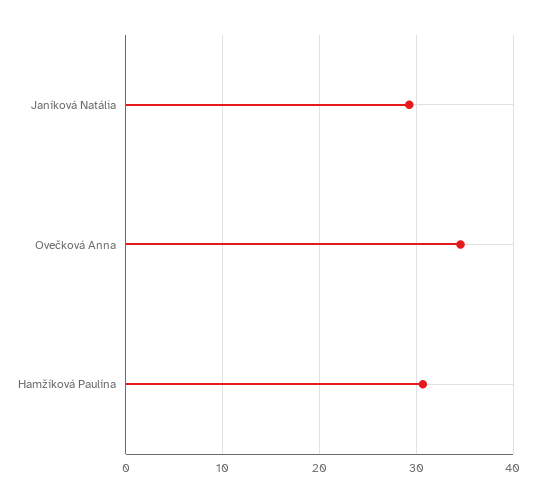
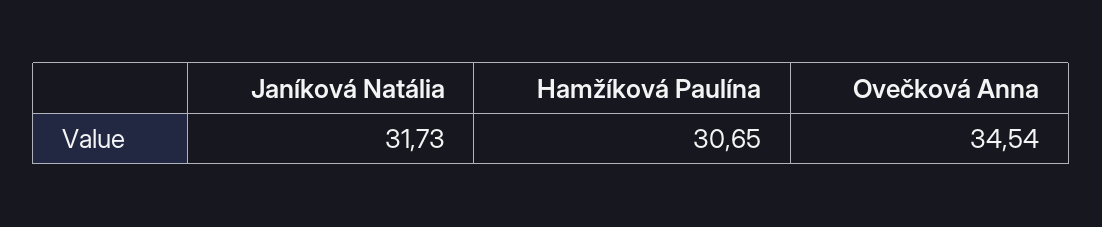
Janíková Natália: 29 -> 31.73

